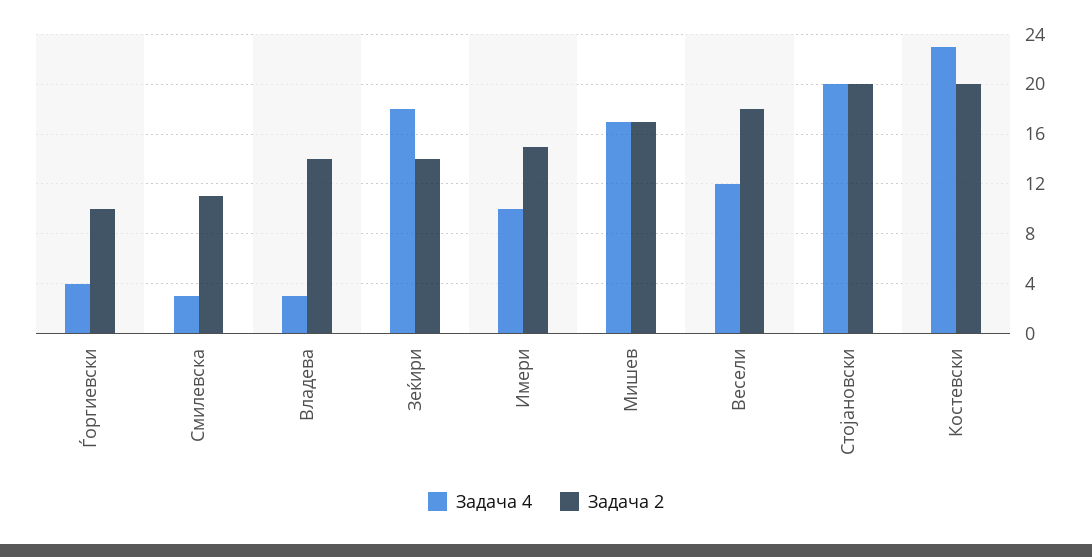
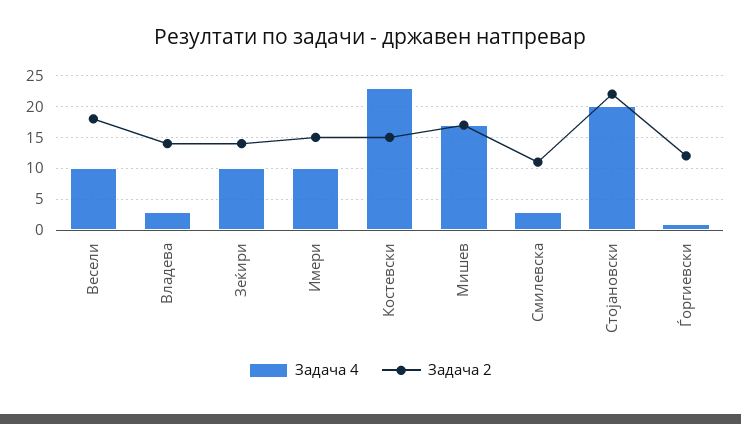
Задача 4, Ѓоргиевски: 4 -> 1
Задача 2, Ѓоргиевски: 10 -> 12
Задача 4, Зеќири: 18 -> 10
Задача 4, Весели: 12 -> 10
Задача 2, Стојановски: 20 -> 22
Задача 2, Костевски: 20 -> 15

